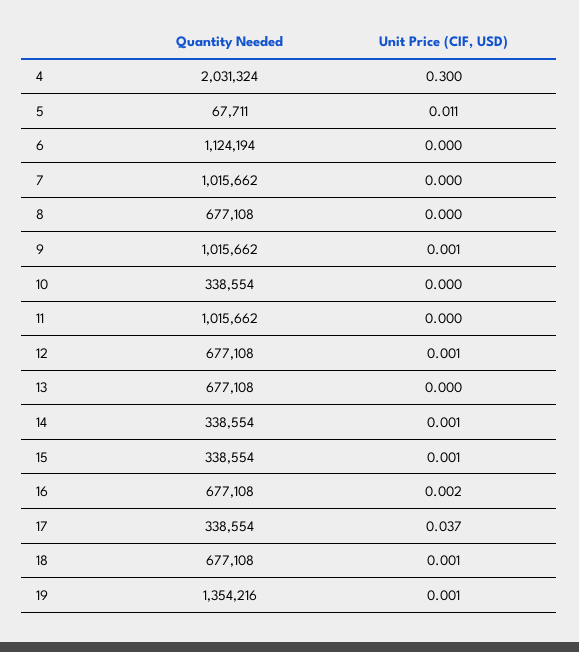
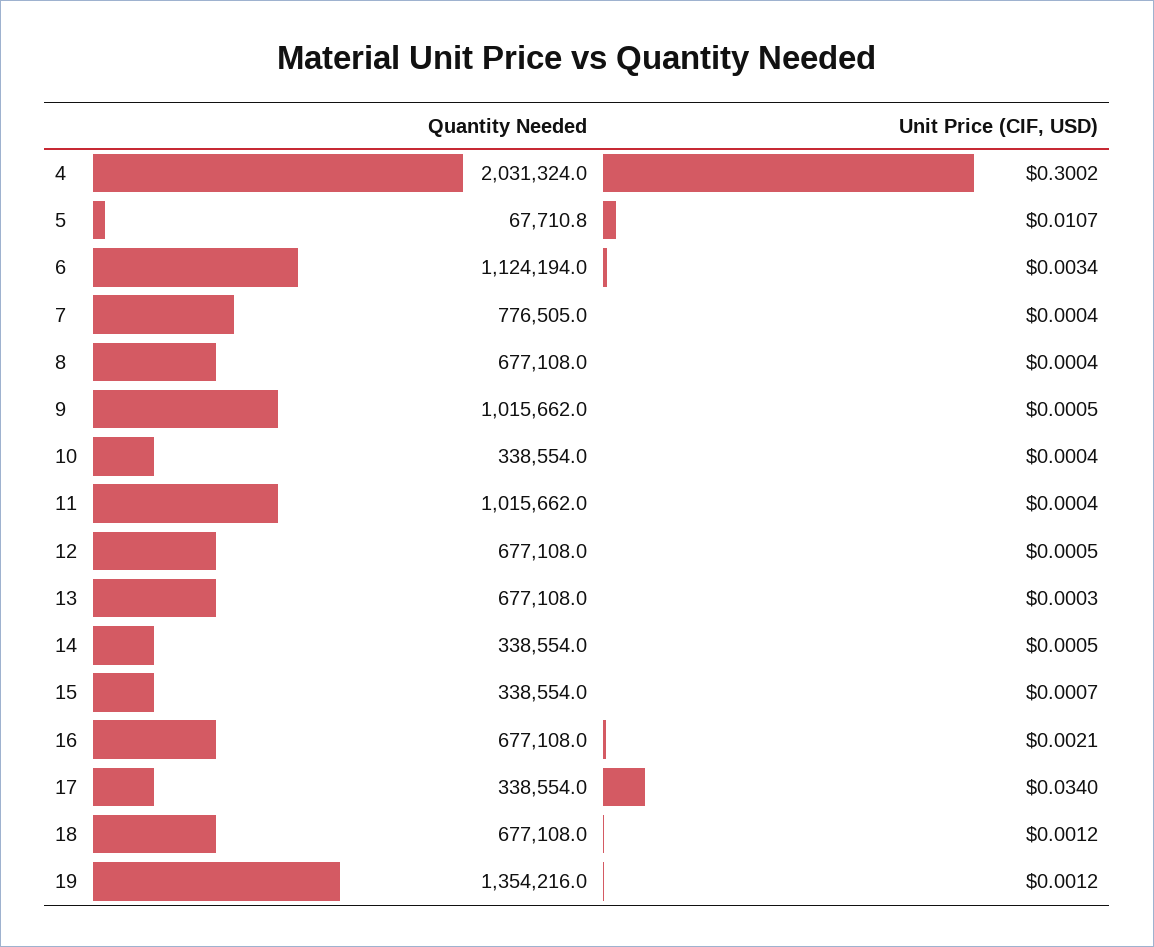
Unit Price (CIF, USD), 6: 0 -> 0.0034
Quantity Needed, 7: 1015662 -> 776505
Unit Price (CIF, USD), 17: 0.037 -> 0.034

